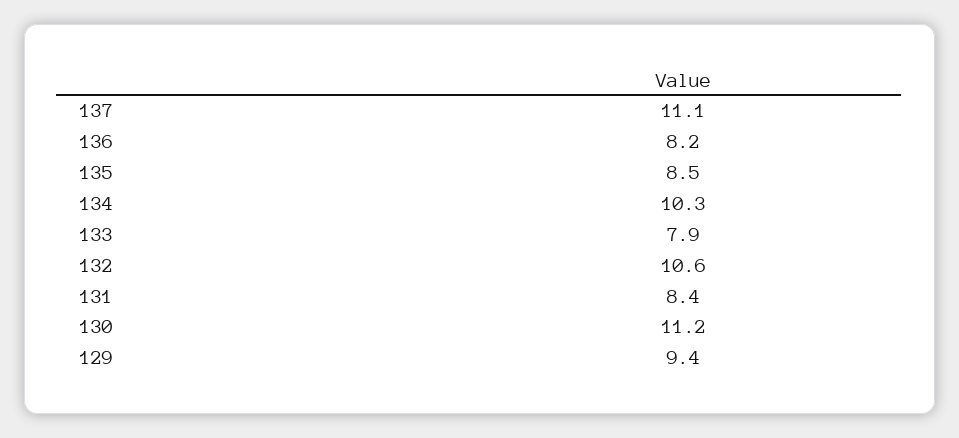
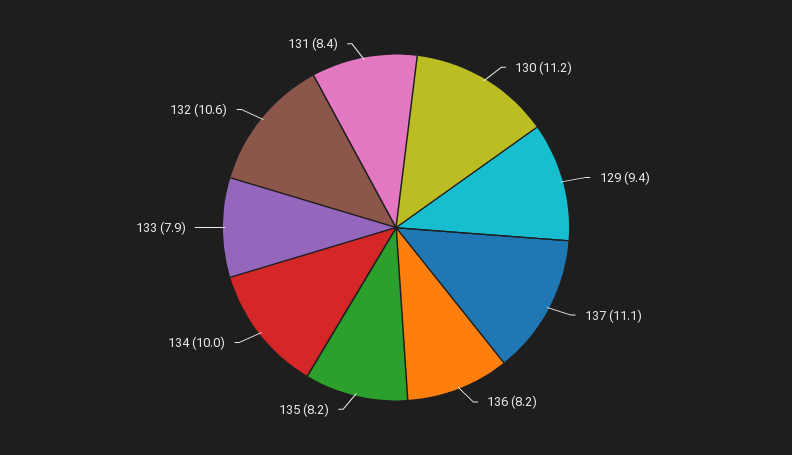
135: 8.5 -> 8.2
134: 10.3 -> 10

